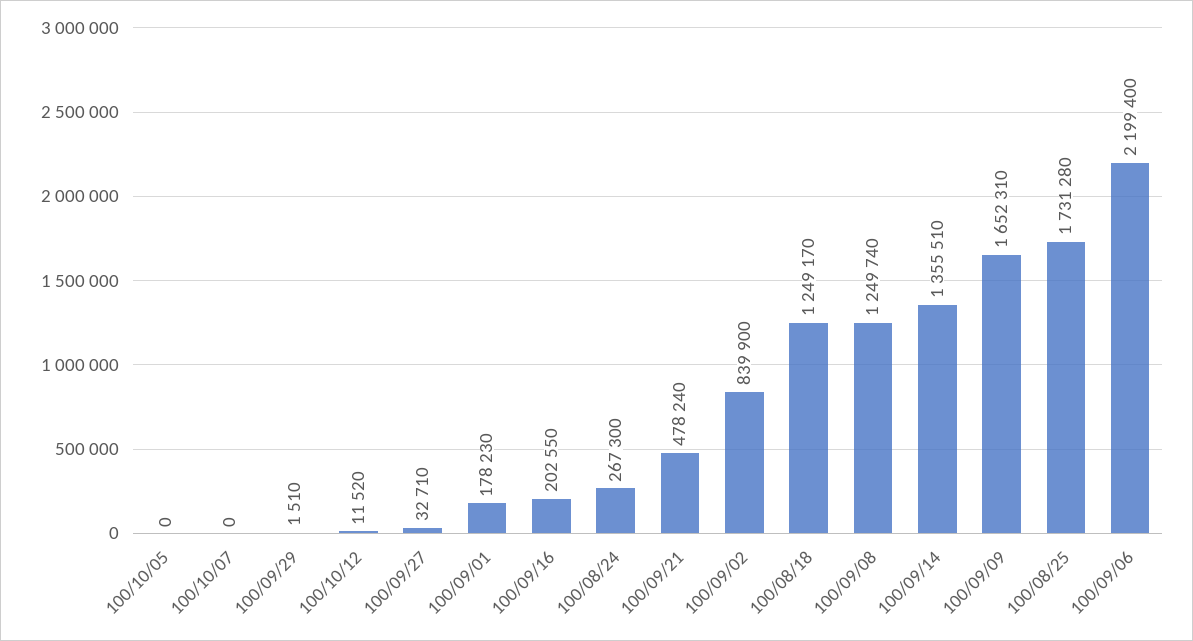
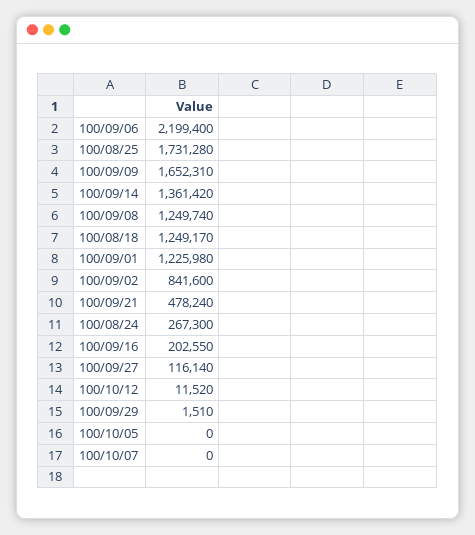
100/09/27: 32710 -> 116140
100/09/01: 178230 -> 1225980
100/09/02: 839900 -> 841600
100/09/14: 1355510 -> 1361420

